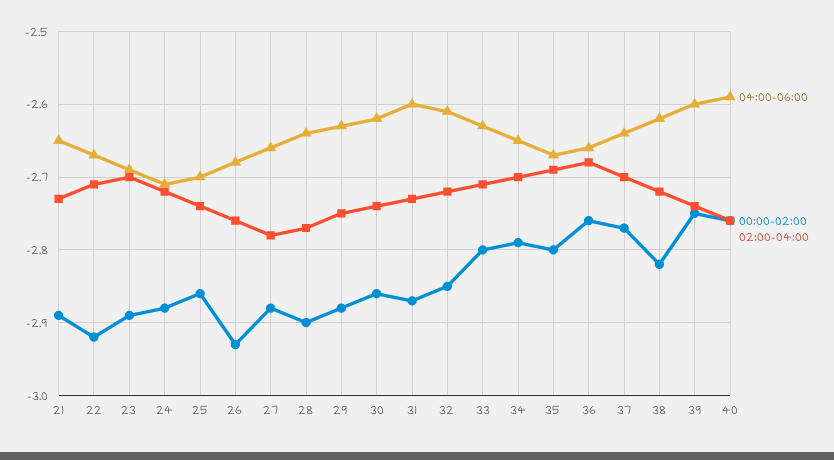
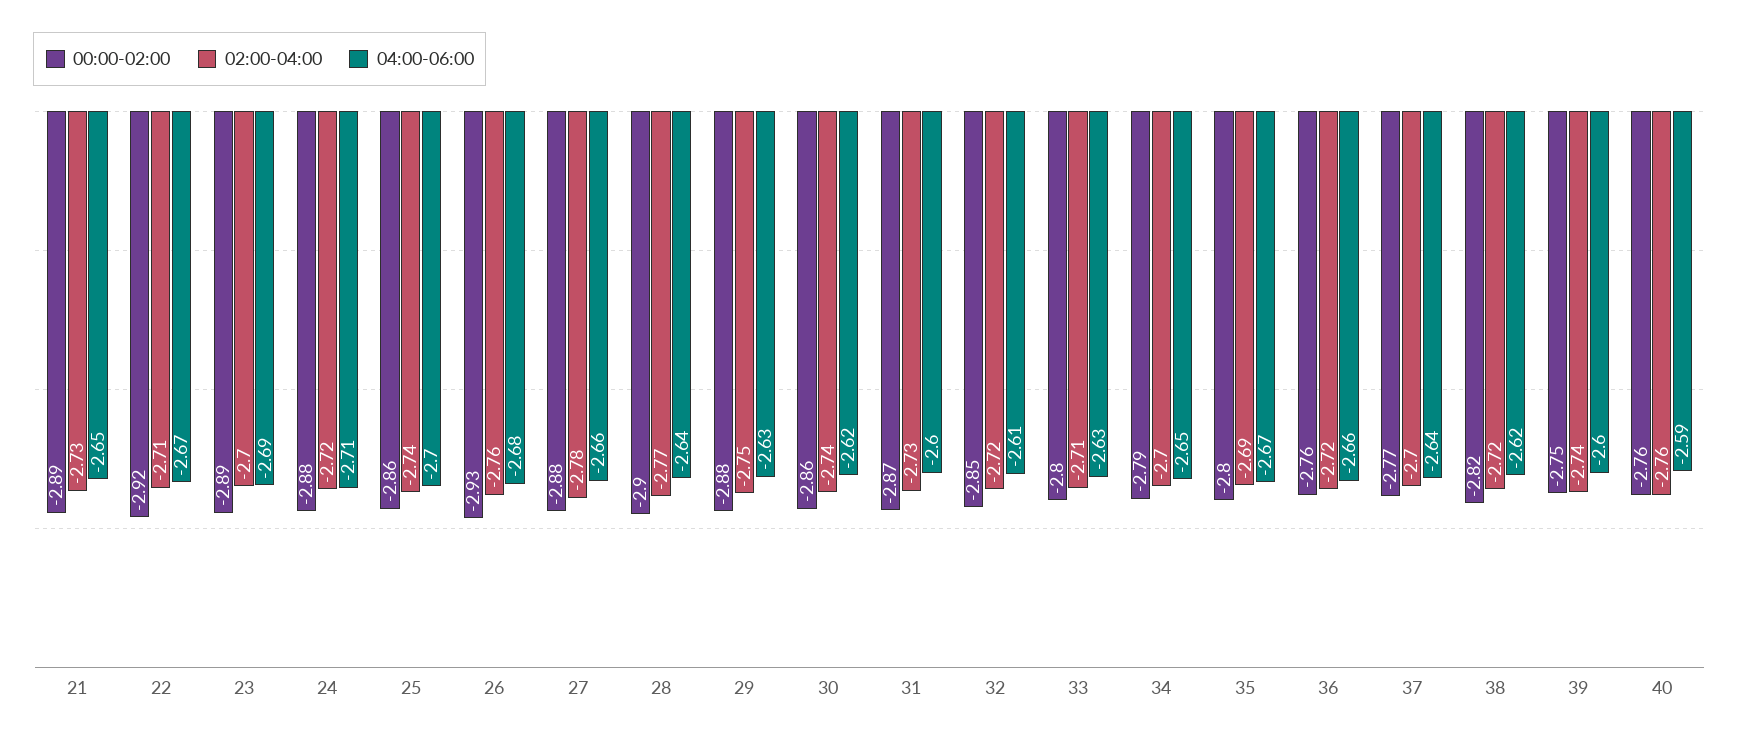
02:00-04:00, 36: -2.68 -> -2.72

